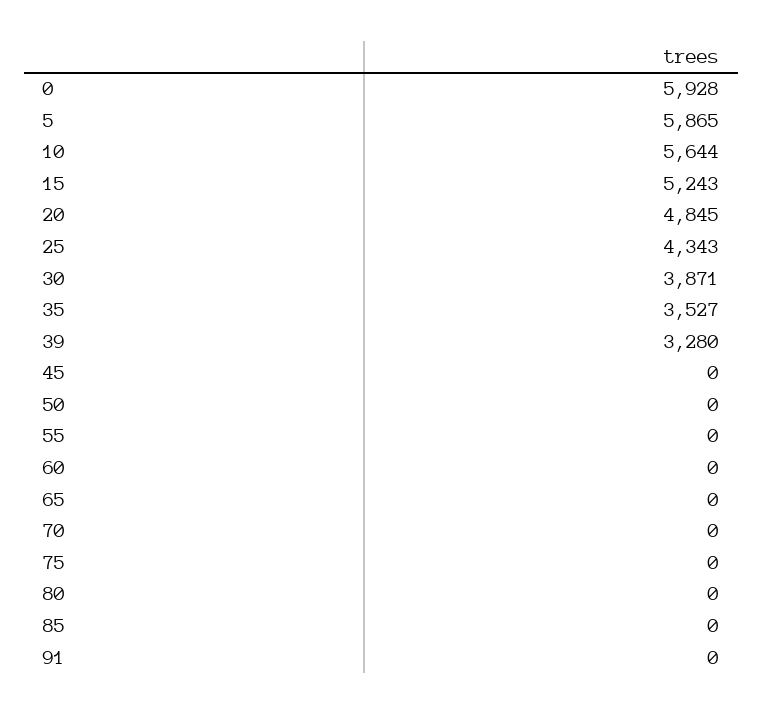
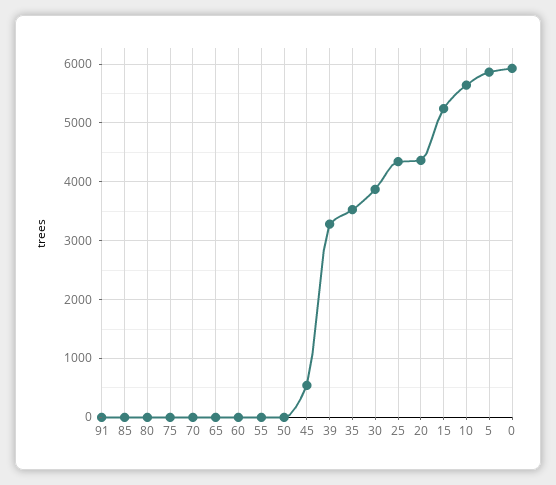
20: 4845 -> 4400
45: 0 -> 600

